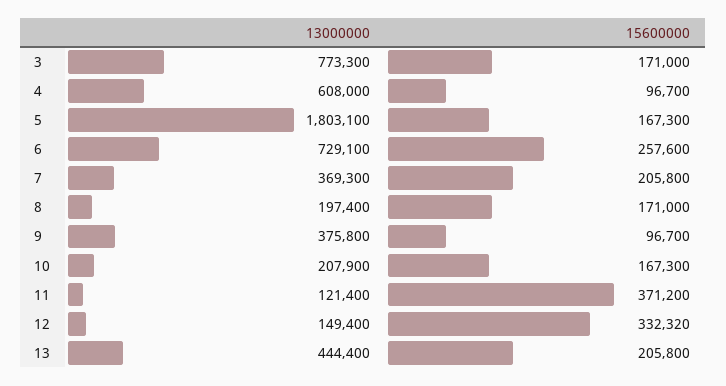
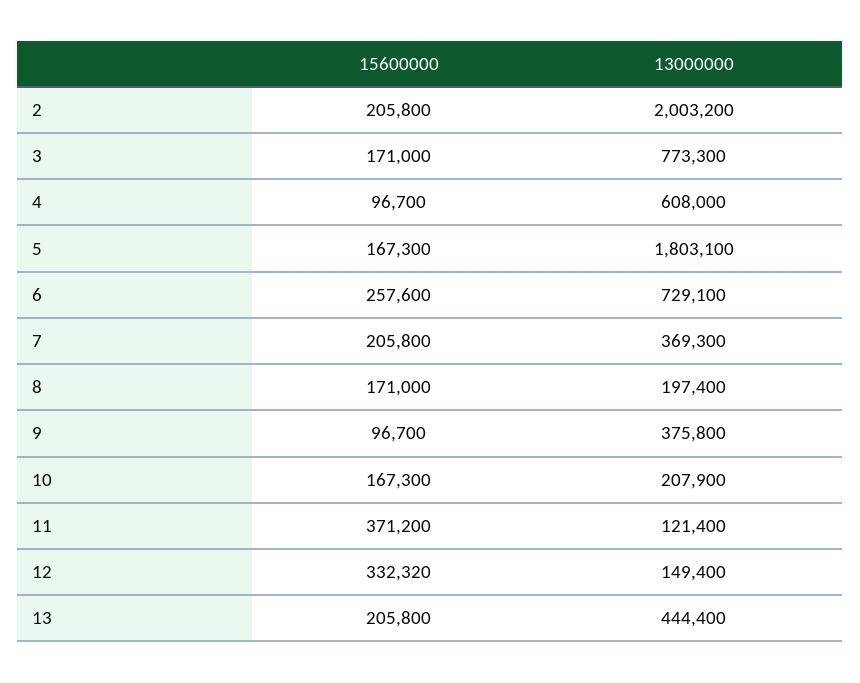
15600000, 2: none -> 205800
13000000, 2: none -> 2003200

